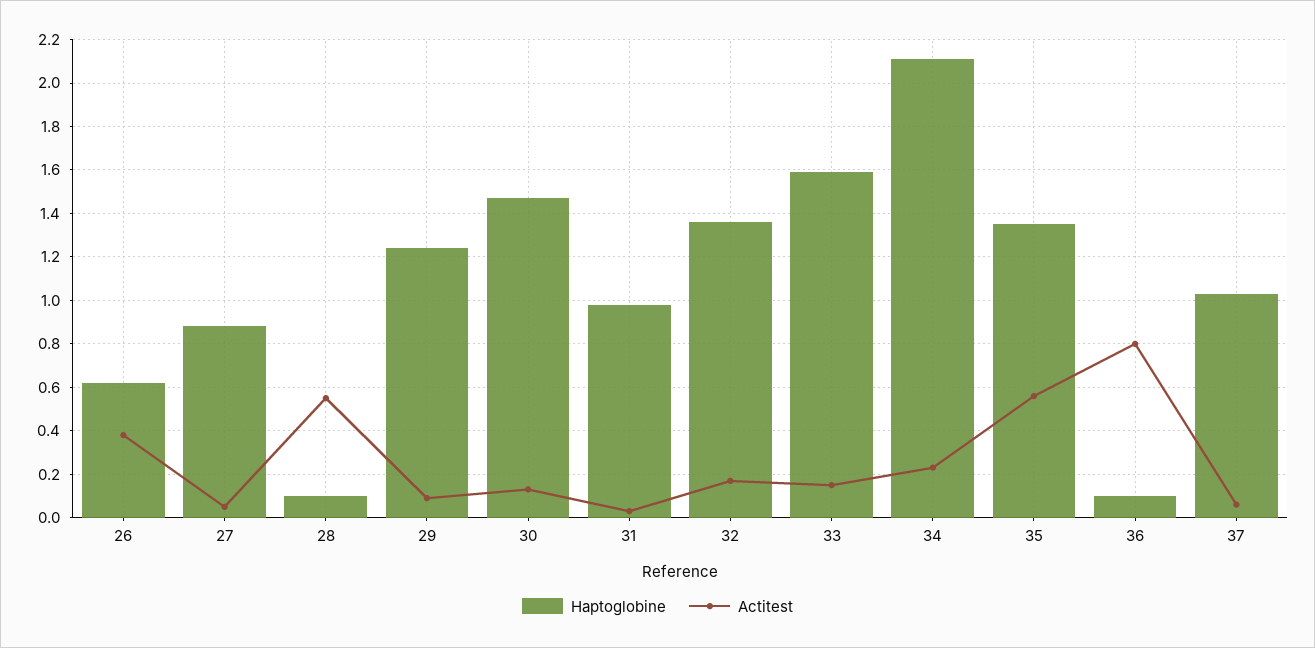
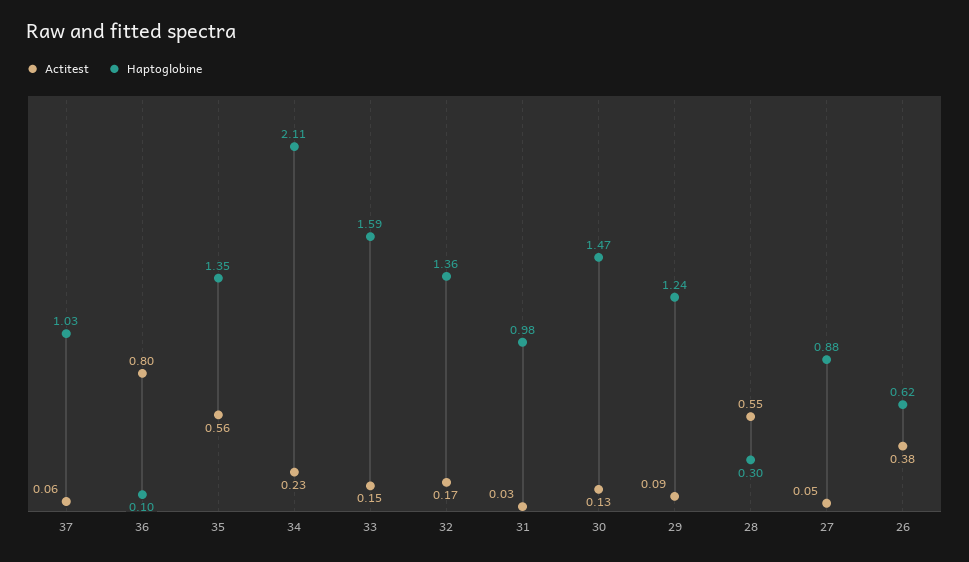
Haptoglobine, 28: 0.1 -> 0.3

